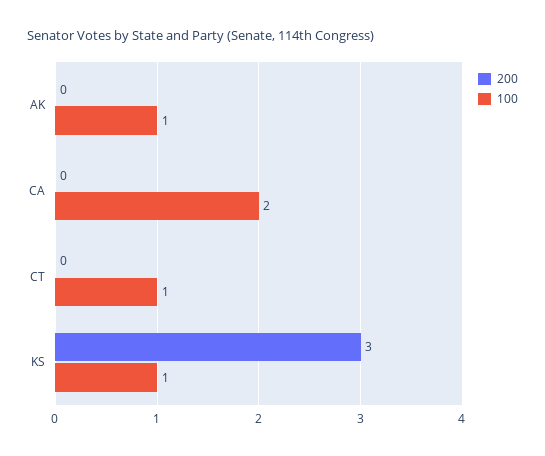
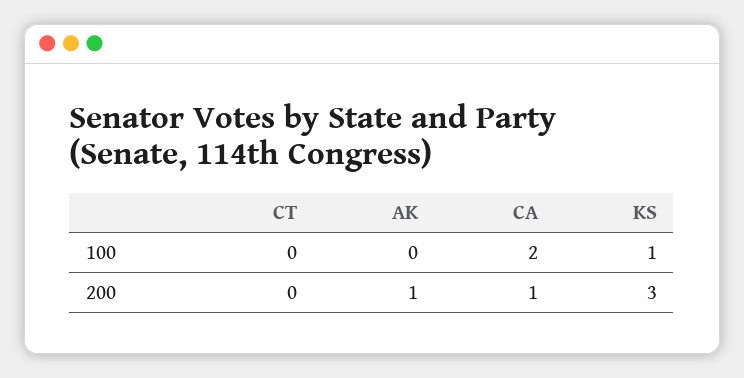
200, AK: 0 -> 1
100, AK: 1 -> 0
200, CA: 0 -> 1
100, CT: 1 -> 0

